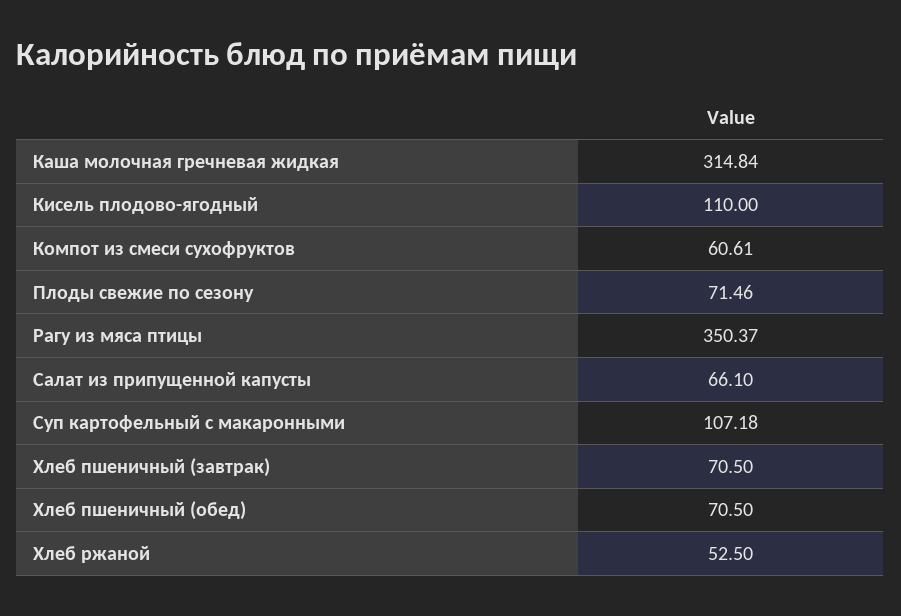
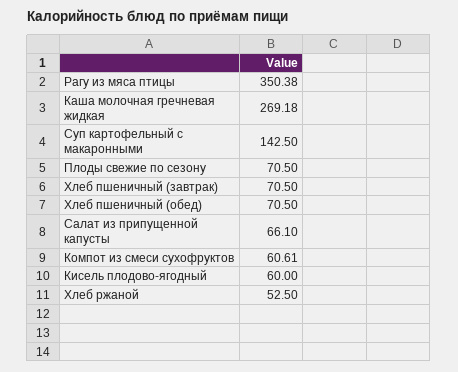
Каша молочная гречневая жидкая: 314.84 -> 269.18
Кисель плодово-ягодный: 110 -> 60
Плоды свежие по сезону: 71.46 -> 70.5
Рагу из мяса птицы: 350.37 -> 350.38
Суп картофельный с макаронными: 107.18 -> 142.5

